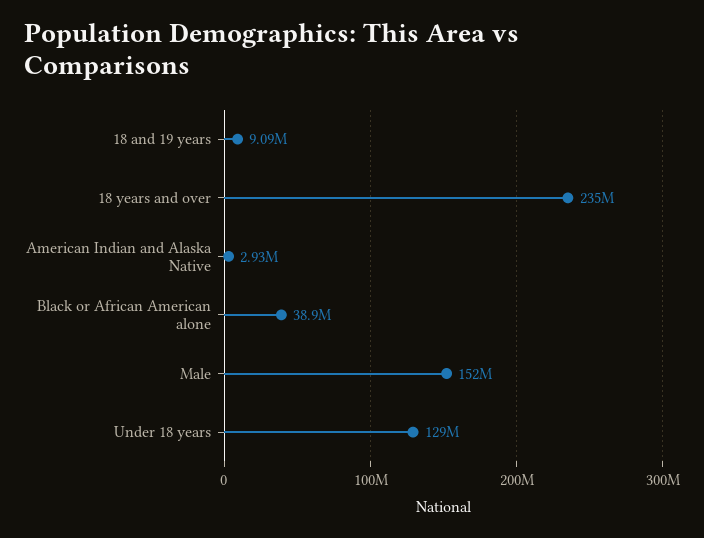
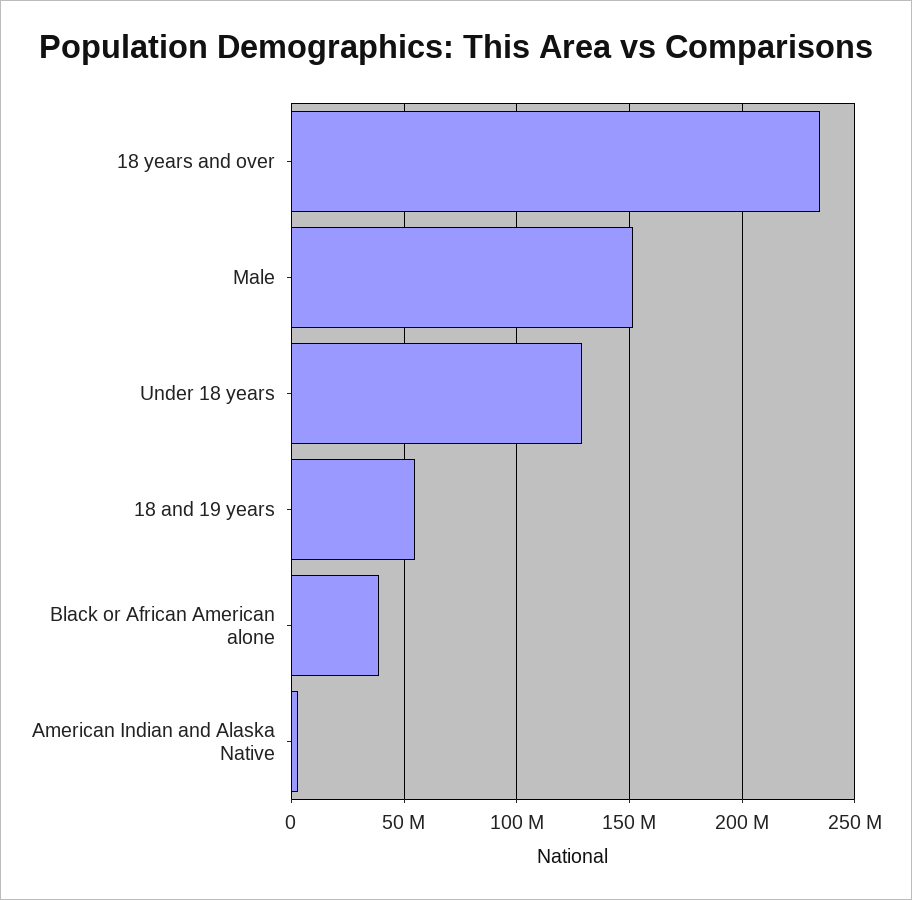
18 and 19 years: 9090000 -> 55000000

